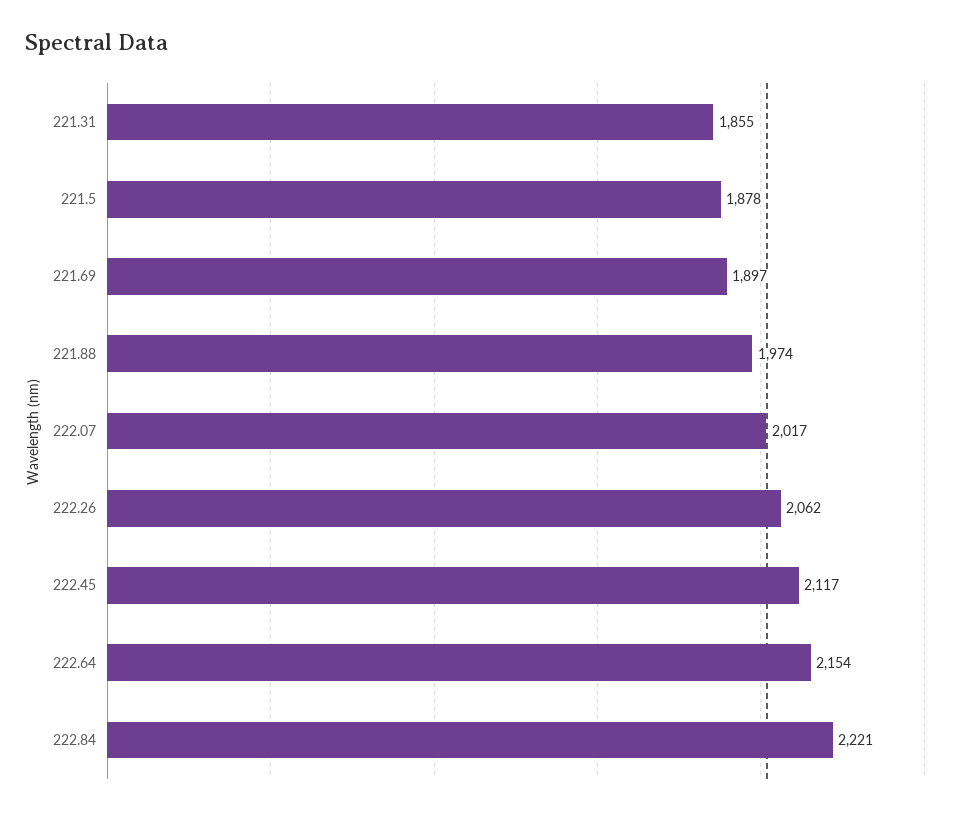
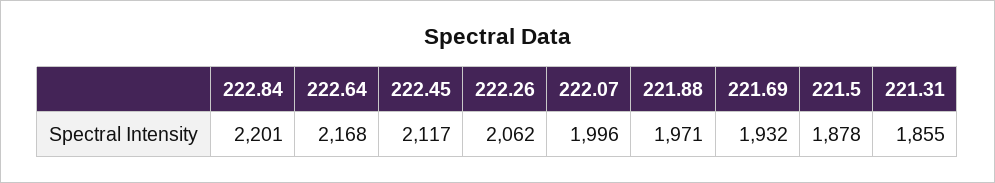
221.69: 1897 -> 1932
221.88: 1974 -> 1971
222.07: 2017 -> 1996
222.64: 2154 -> 2168
222.84: 2221 -> 2201

